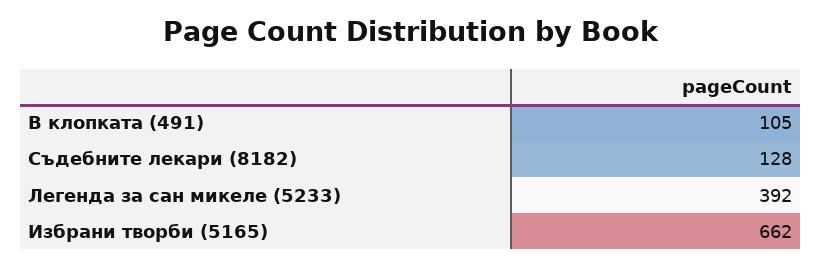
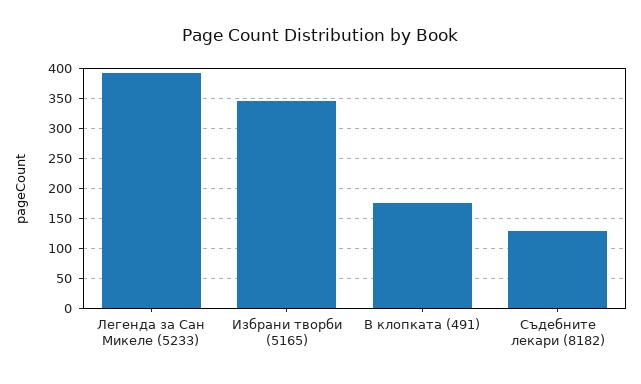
В клопката (491): 105 -> 175
Избрани творби (5165): 662 -> 350

